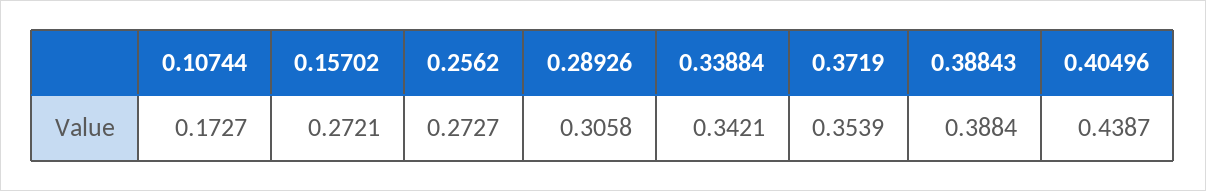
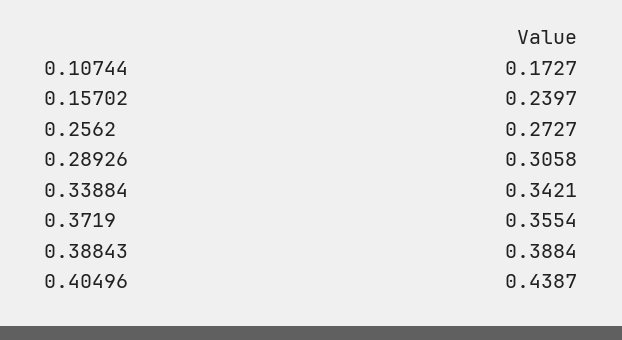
0.15702: 0.2721 -> 0.2397
0.3719: 0.3539 -> 0.3554

